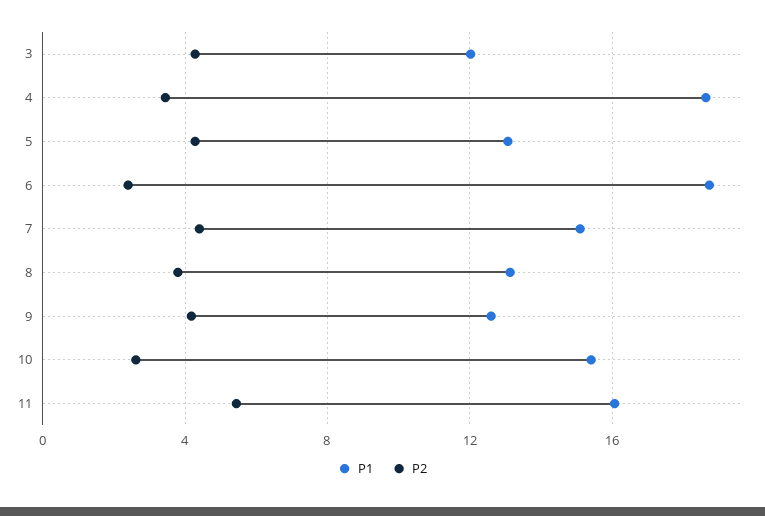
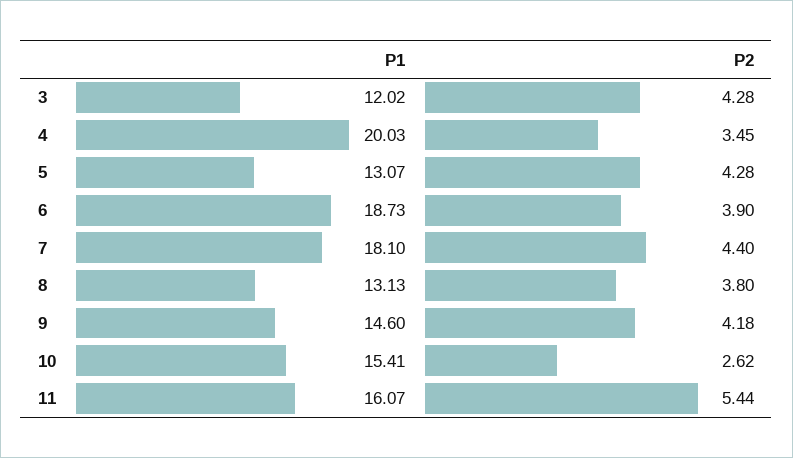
P1, 4: 18.5 -> 20.03
P2, 6: 2.5 -> 3.9
P1, 7: 15 -> 18.1
P1, 9: 12.5 -> 14.6

